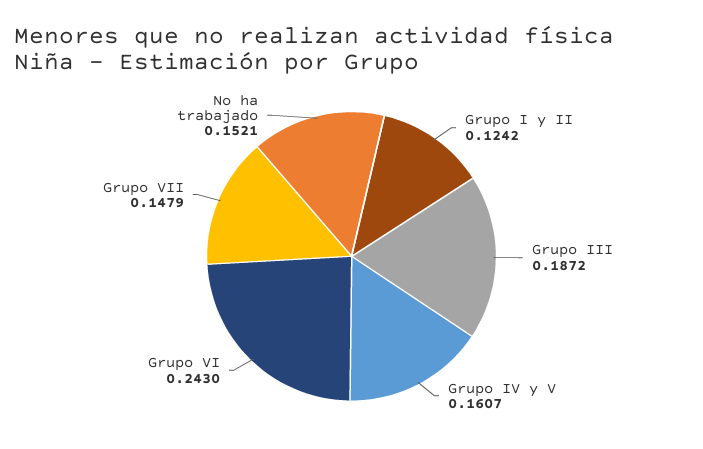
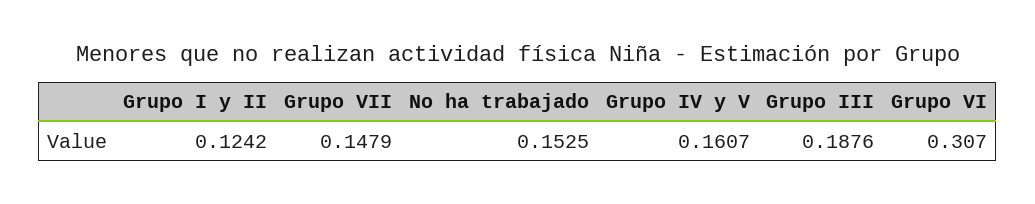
Grupo III: 0.1872 -> 0.1876
Grupo VI: 0.243 -> 0.307
No ha trabajado: 0.1521 -> 0.1525

